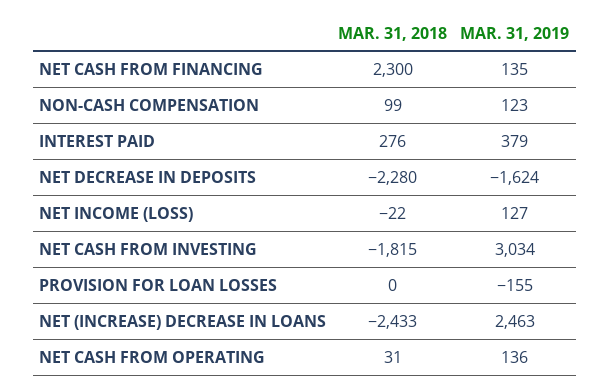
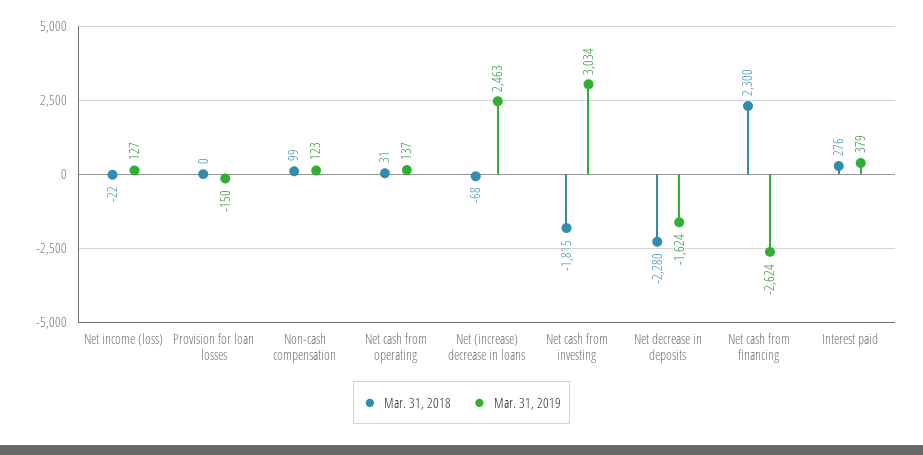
MAR. 31, 2019, NET CASH FROM FINANCING: 135 -> -2624
MAR. 31, 2019, PROVISION FOR LOAN LOSSES: -155 -> -150
MAR. 31, 2018, NET (INCREASE) DECREASE IN LOANS: -2433 -> -68
MAR. 31, 2019, NET CASH FROM OPERATING: 136 -> 137

